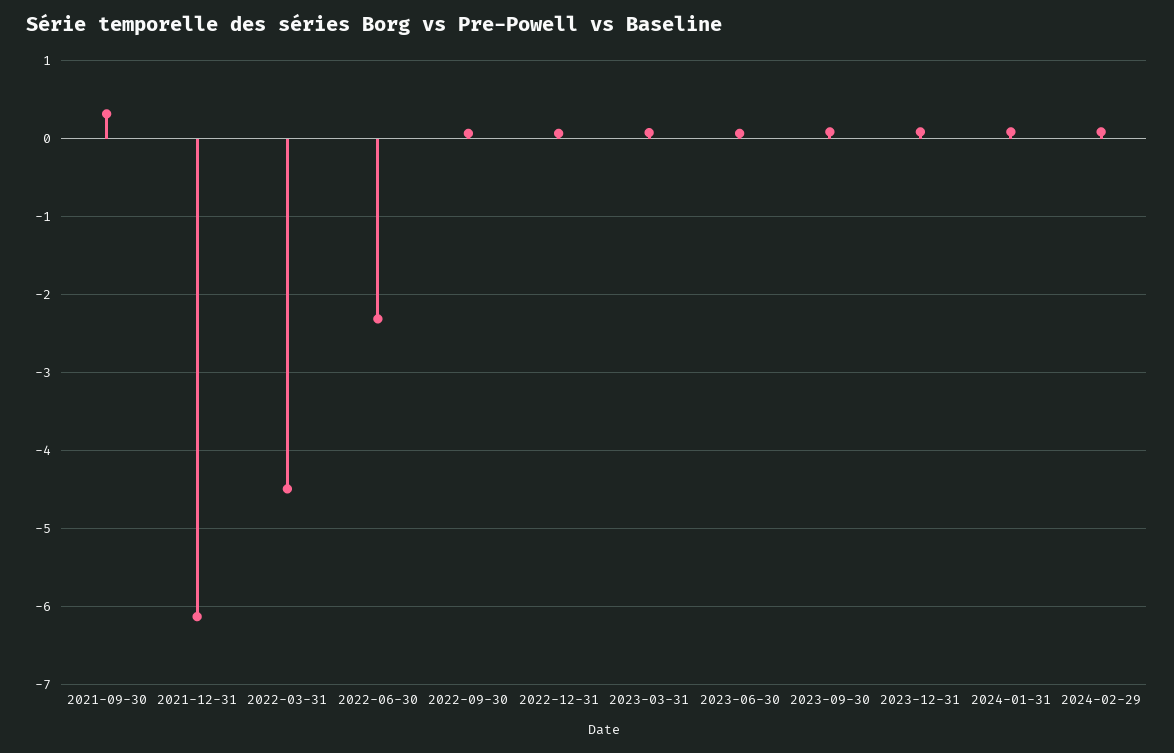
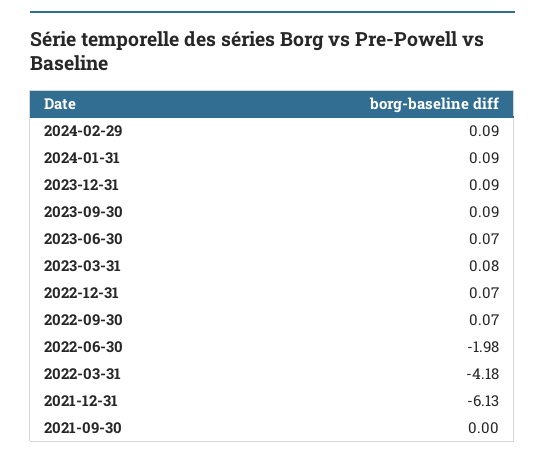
2021-09-30: 0.3 -> 0
2022-03-31: -4.5 -> -4.18
2022-06-30: -2.3 -> -1.98

